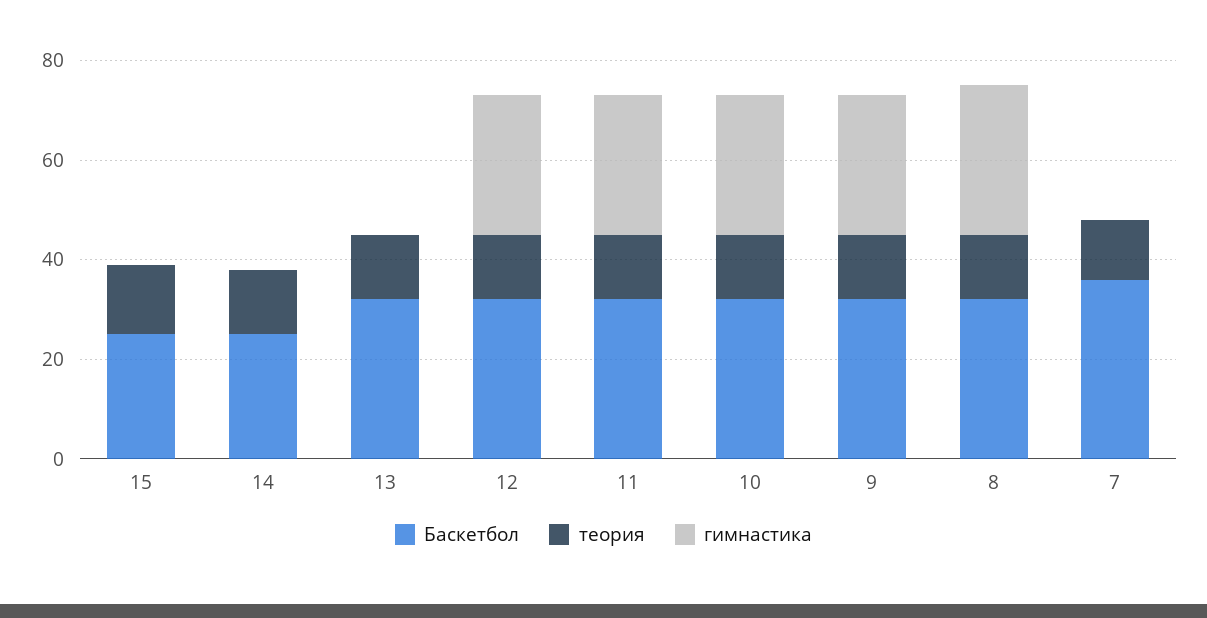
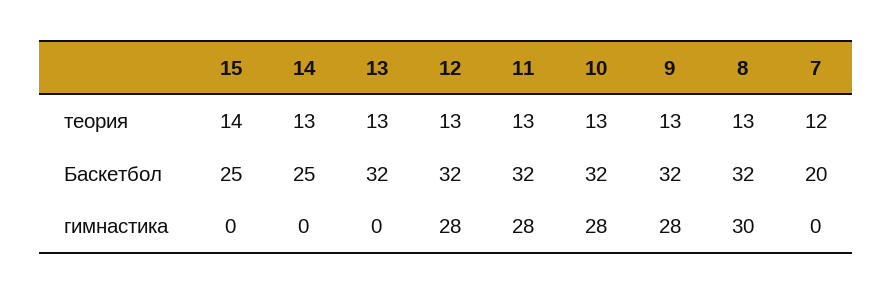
Баскетбол, 7: 35 -> 20

